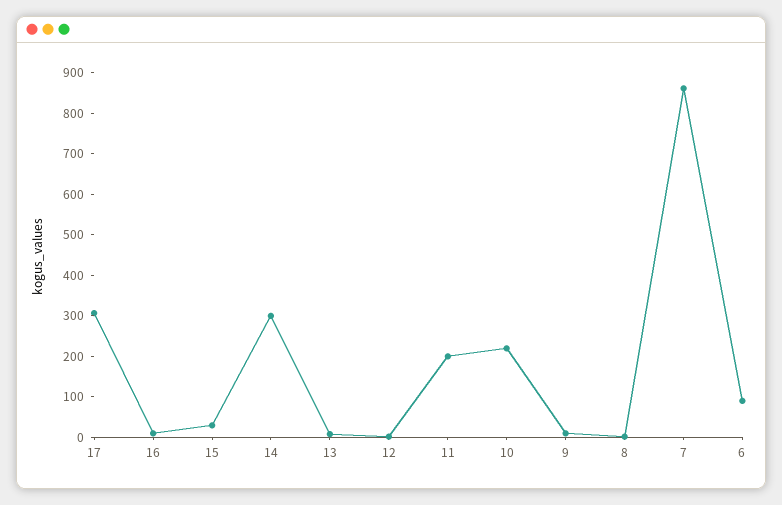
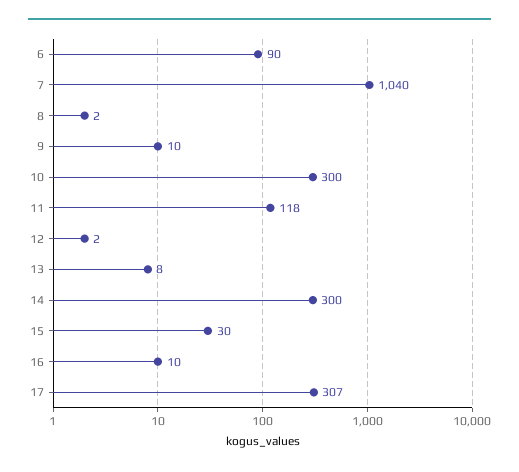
11: 200 -> 118
10: 220 -> 300
7: 860 -> 1040

